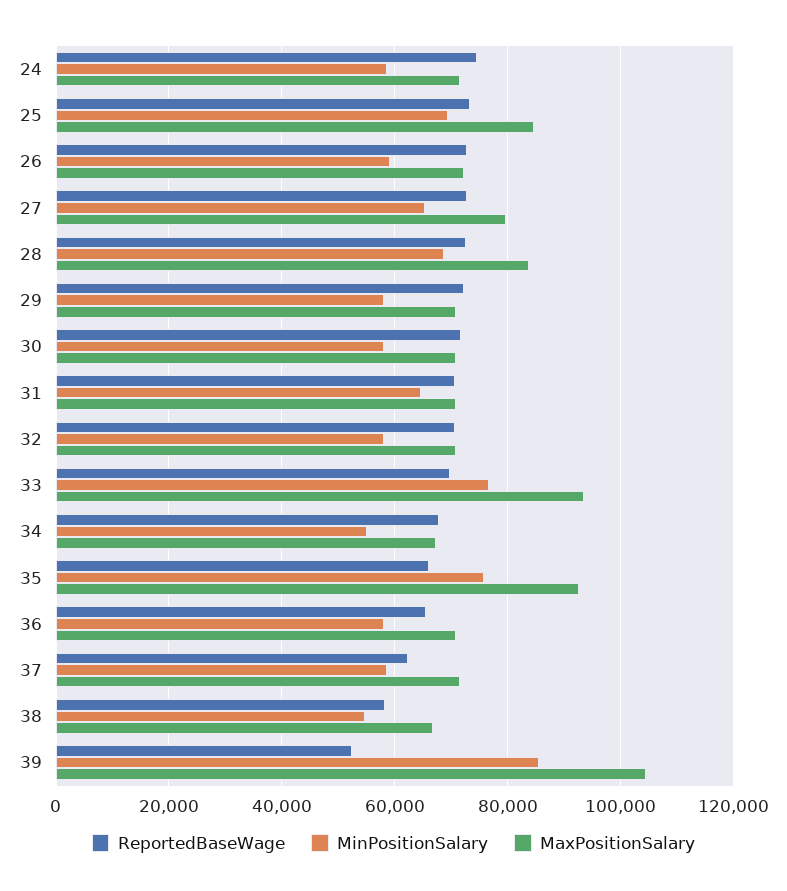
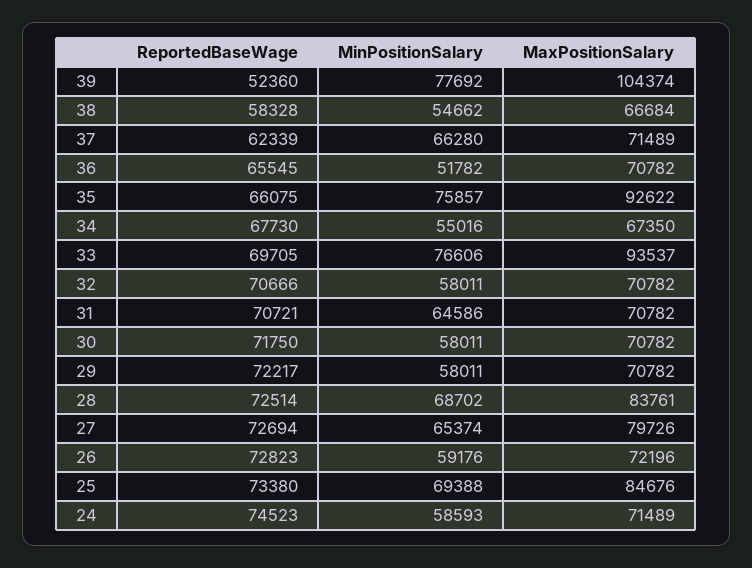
MinPositionSalary, 36: 58000 -> 51782
MinPositionSalary, 37: 58000 -> 66280
MinPositionSalary, 39: 86000 -> 77692

